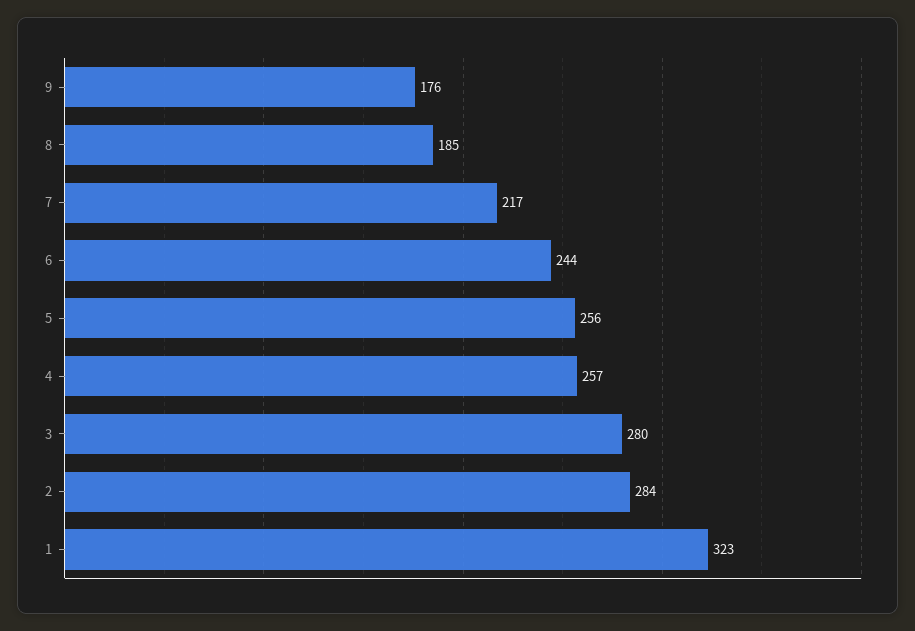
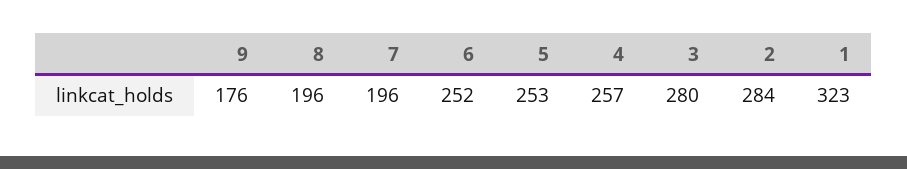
8: 185 -> 196
7: 217 -> 196
6: 244 -> 252
5: 256 -> 253

